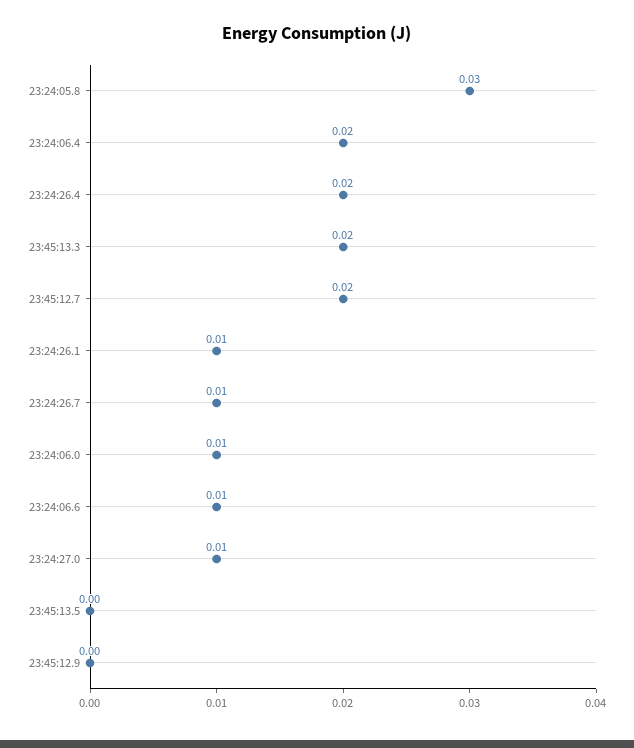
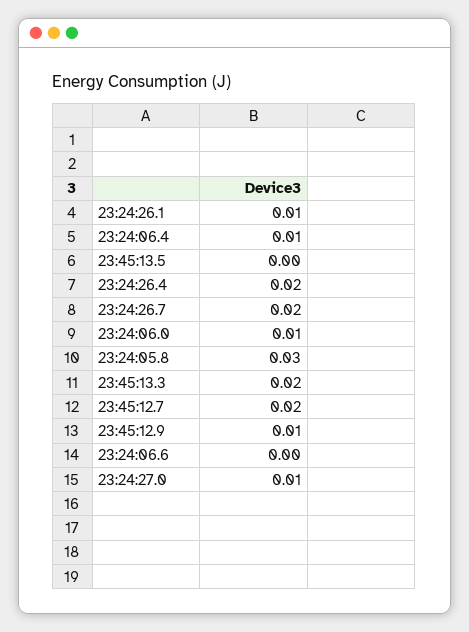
23:24:06.4: 0.02 -> 0.01
23:24:26.7: 0.01 -> 0.02
23:24:06.6: 0.01 -> 0
23:45:12.9: 0 -> 0.01

